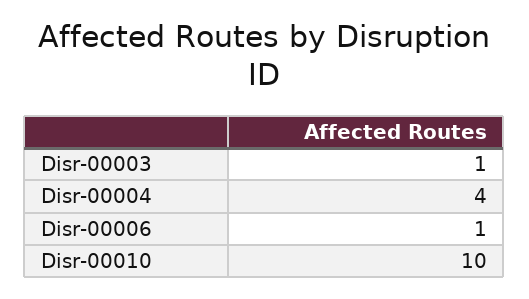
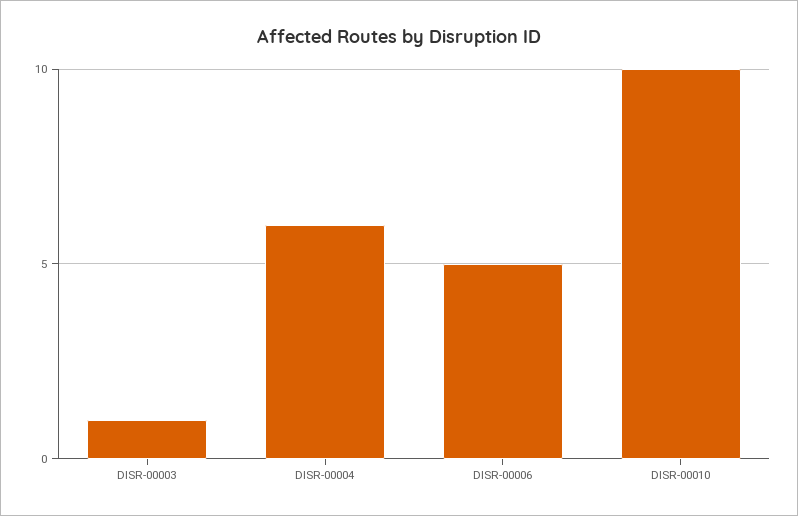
Disr-00004: 4 -> 6
Disr-00006: 1 -> 5

